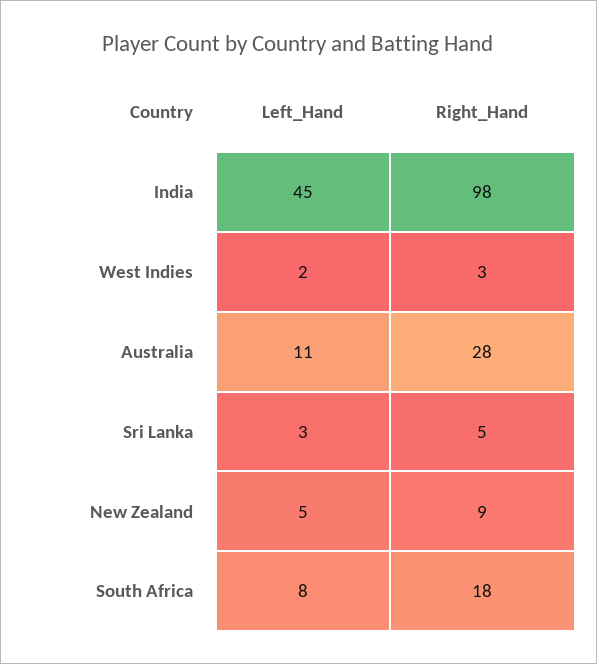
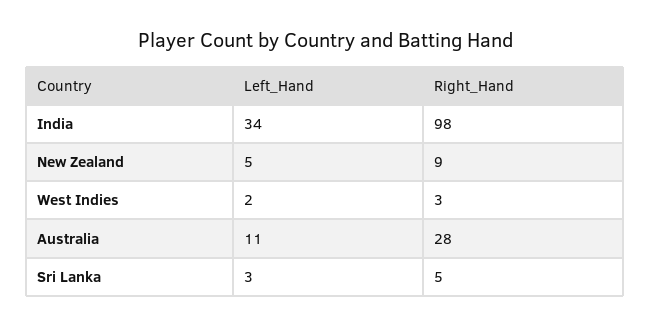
Left_Hand, India: 45 -> 34
Left_Hand, South Africa: 8 -> none
Right_Hand, South Africa: 18 -> none

